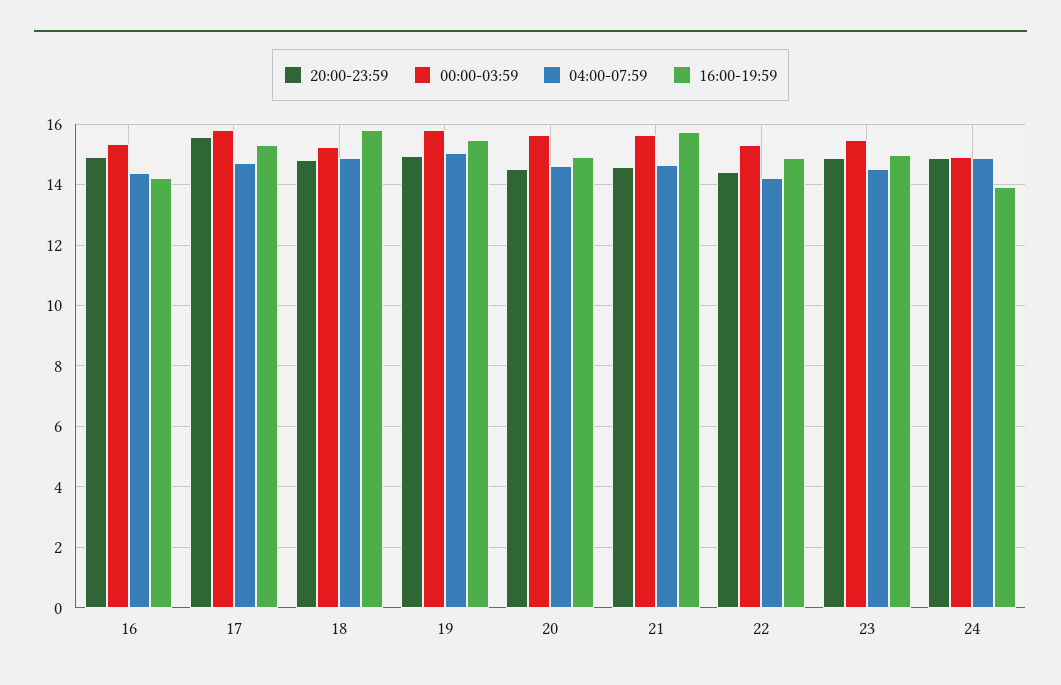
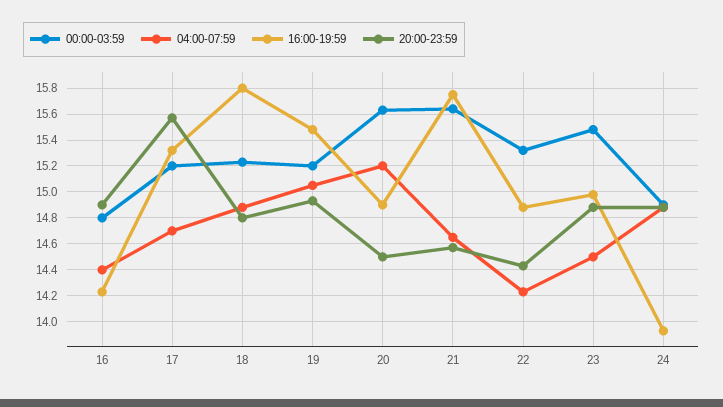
00:00-03:59, 16: 15.4 -> 14.8
00:00-03:59, 17: 15.8 -> 15.2
00:00-03:59, 19: 15.8 -> 15.2
04:00-07:59, 20: 14.6 -> 15.2

